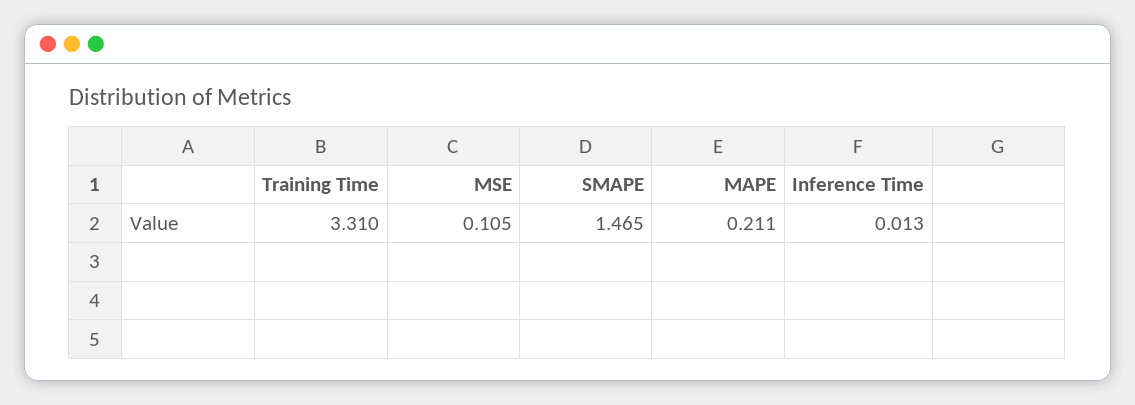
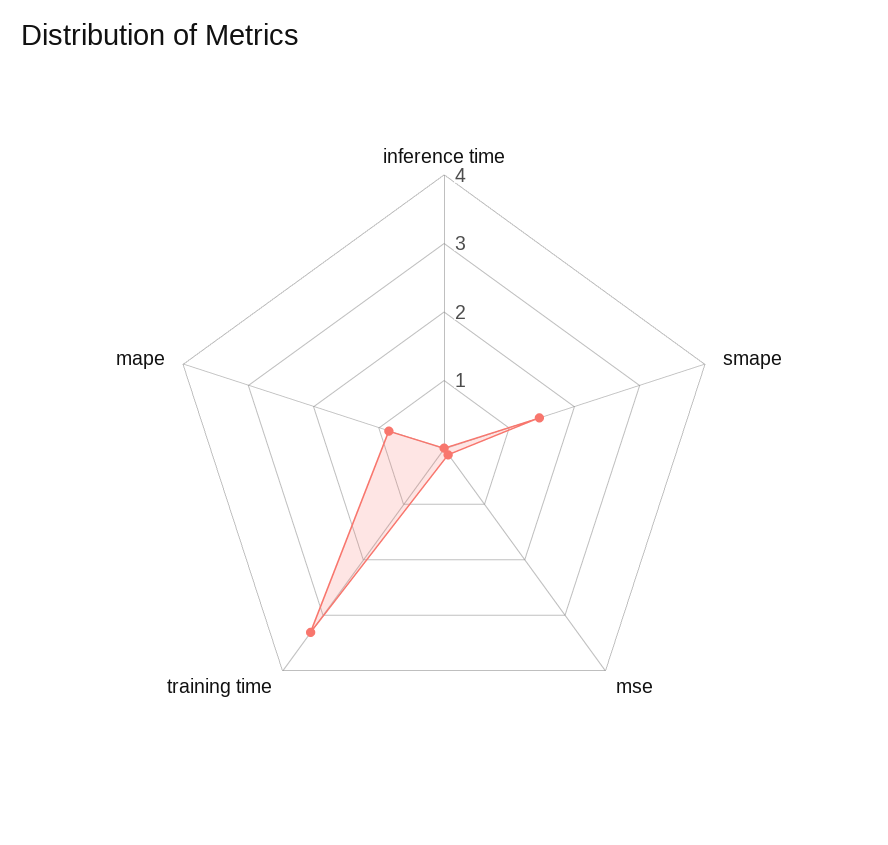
MAPE: 0.211 -> 0.8

